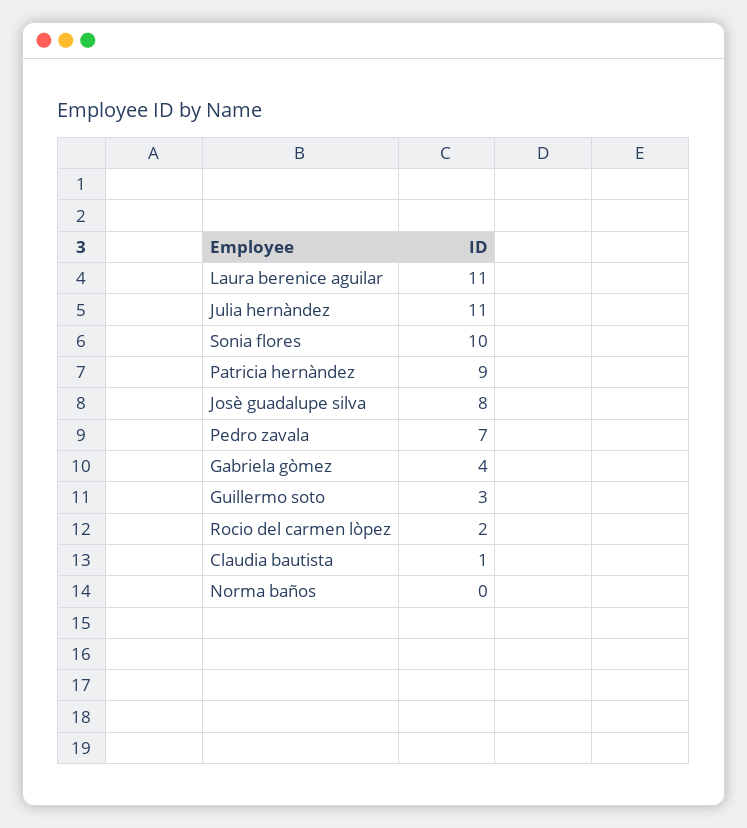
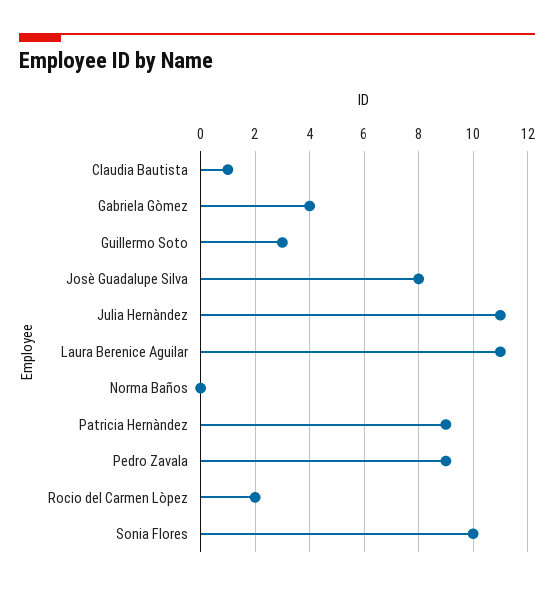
Pedro zavala: 7 -> 9

